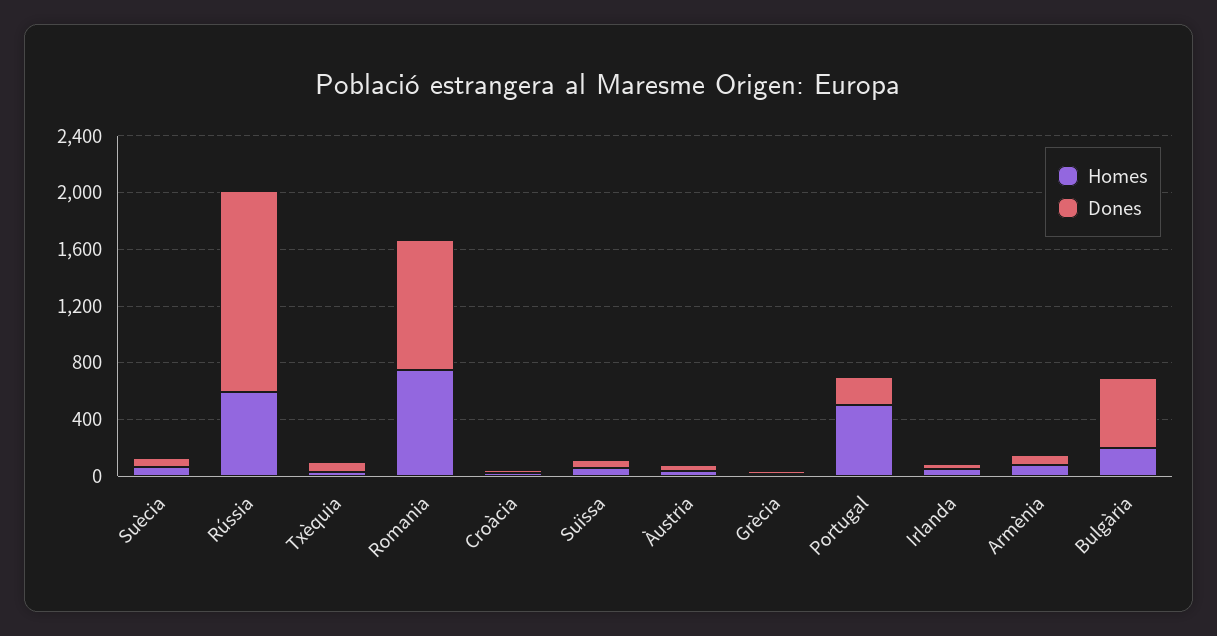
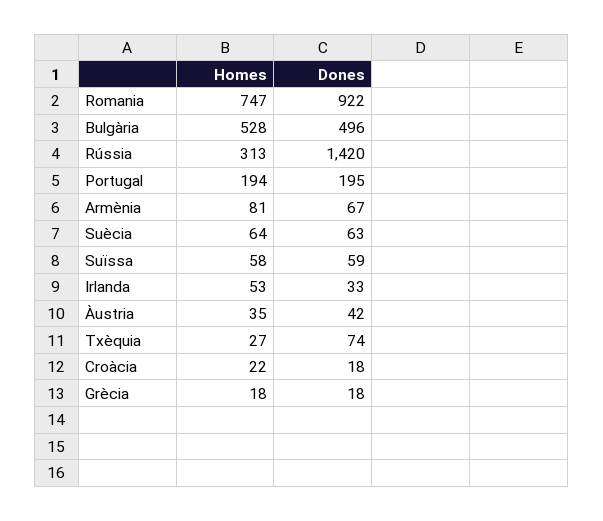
Homes, Rússia: 600 -> 313
Homes, Portugal: 500 -> 194
Homes, Bulgària: 200 -> 528

